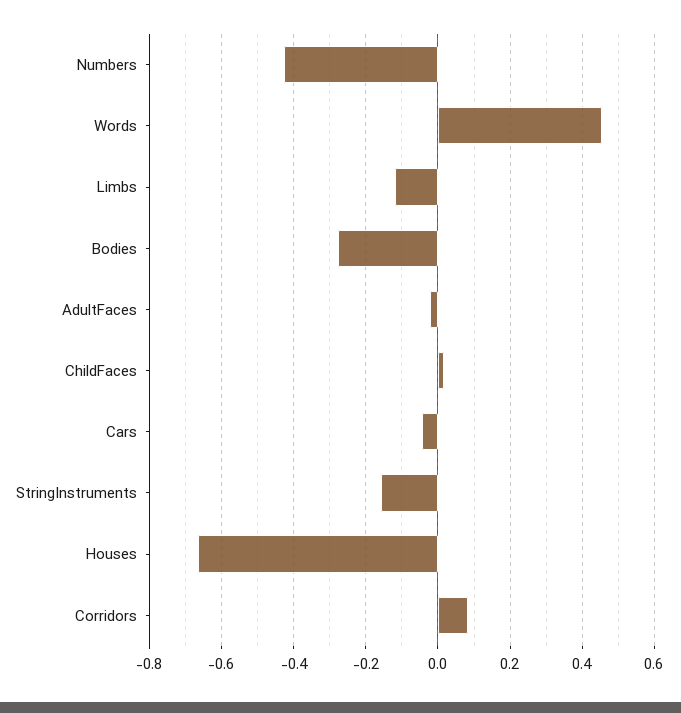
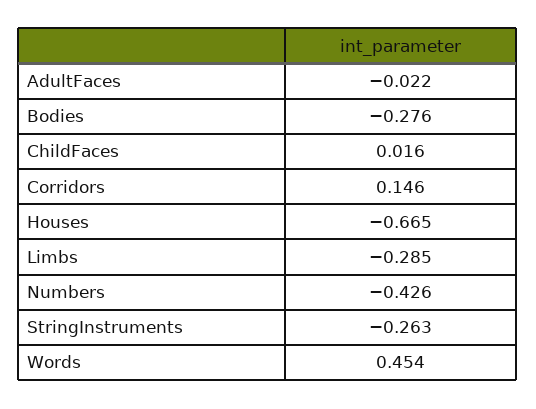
Limbs: -0.12 -> -0.285
Cars: -0.04 -> none
StringInstruments: -0.16 -> -0.263
Corridors: 0.08 -> 0.146

